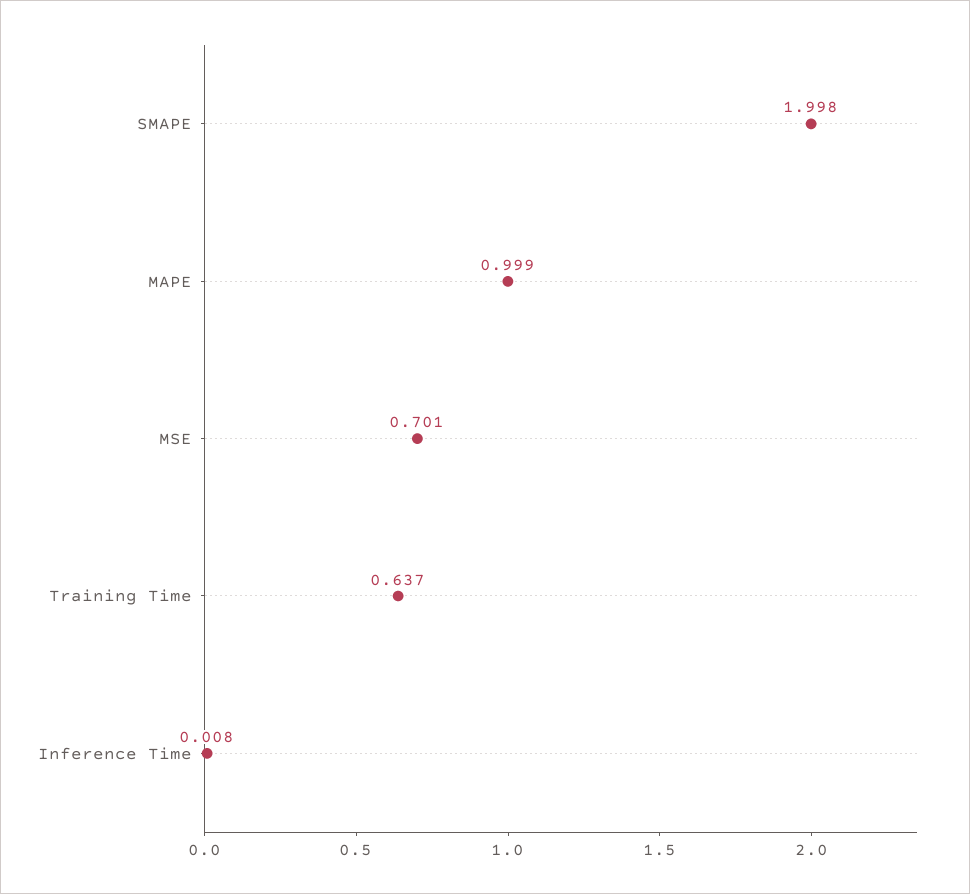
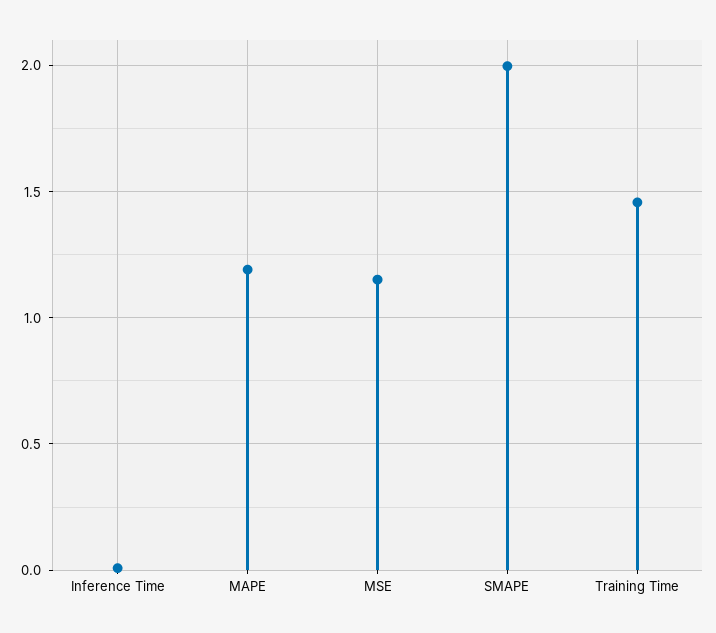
MAPE: 0.999 -> 1.2
MSE: 0.701 -> 1.15
Training Time: 0.637 -> 1.45

